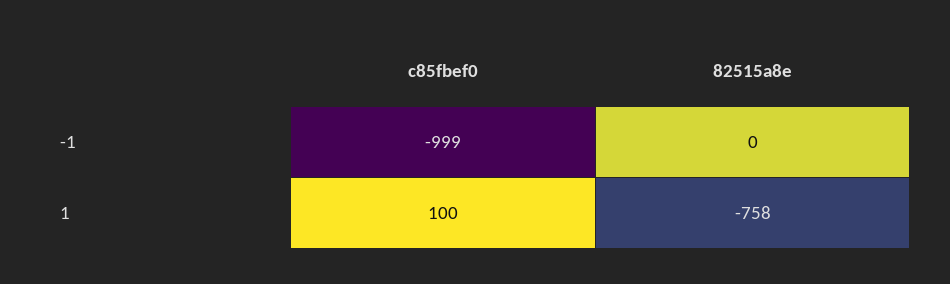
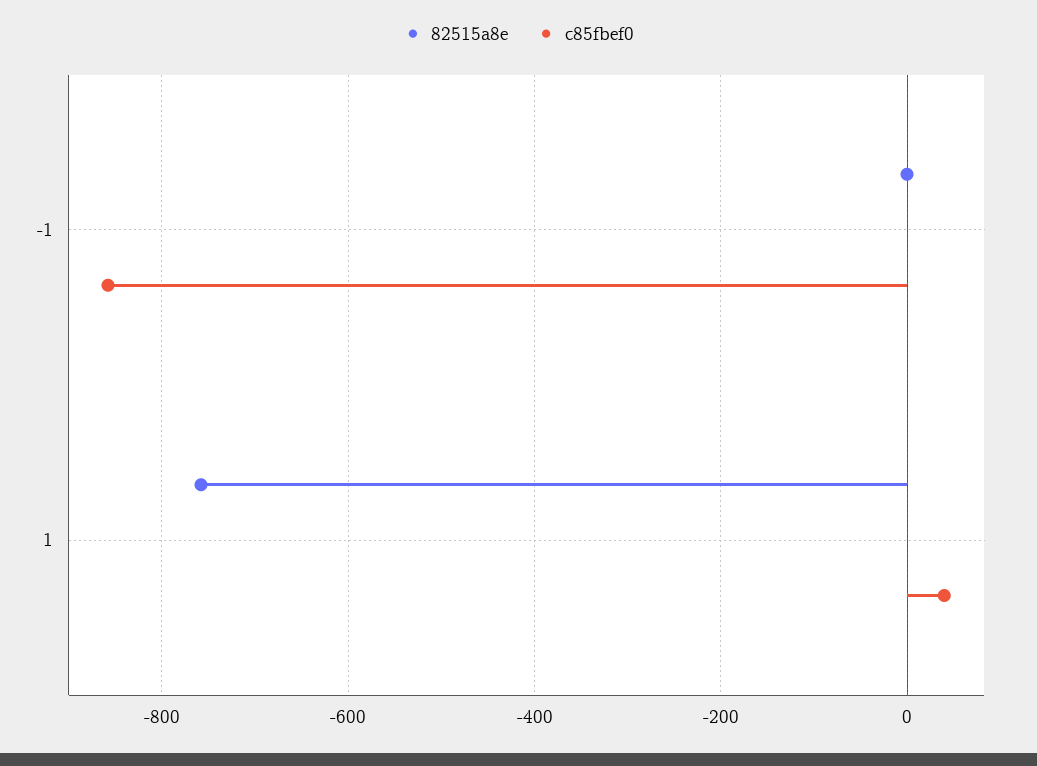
c85fbef0, -1: -999 -> -860
c85fbef0, 1: 100 -> 40

